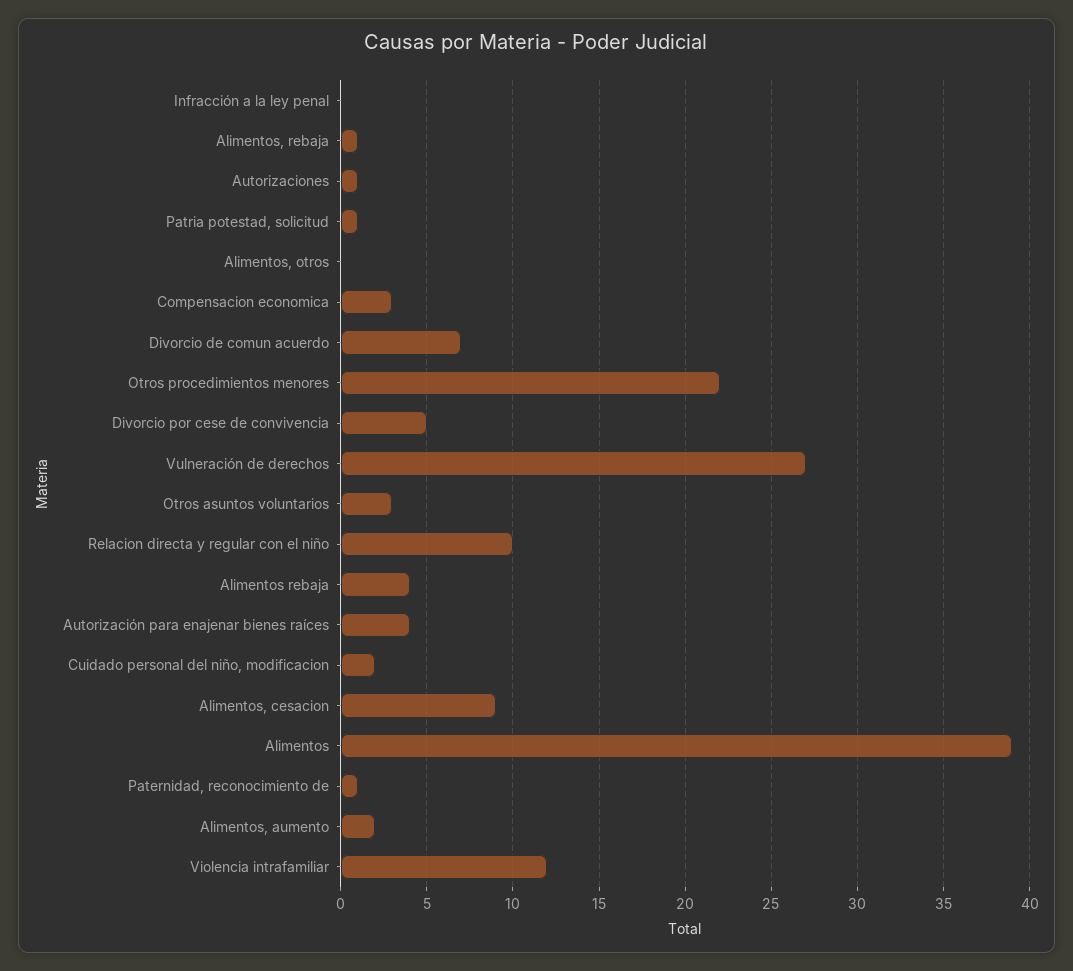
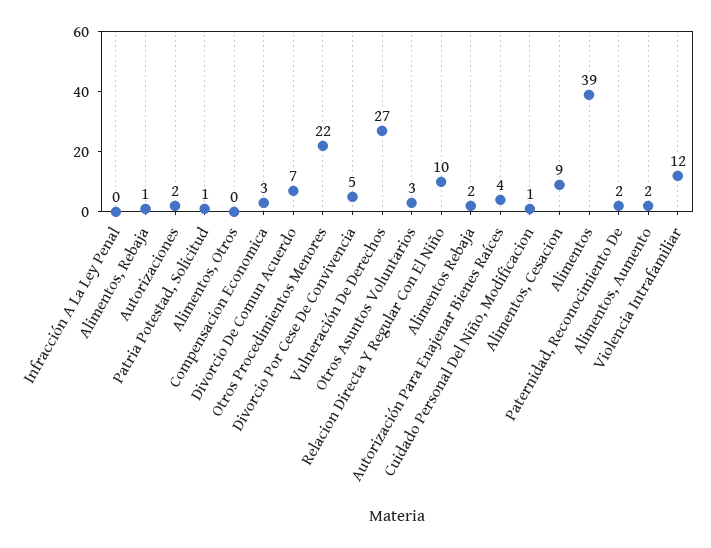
Autorizaciones: 1 -> 2
Alimentos rebaja: 4 -> 2
Cuidado personal del niño, modificacion: 2 -> 1
Paternidad, reconocimiento de: 1 -> 2

